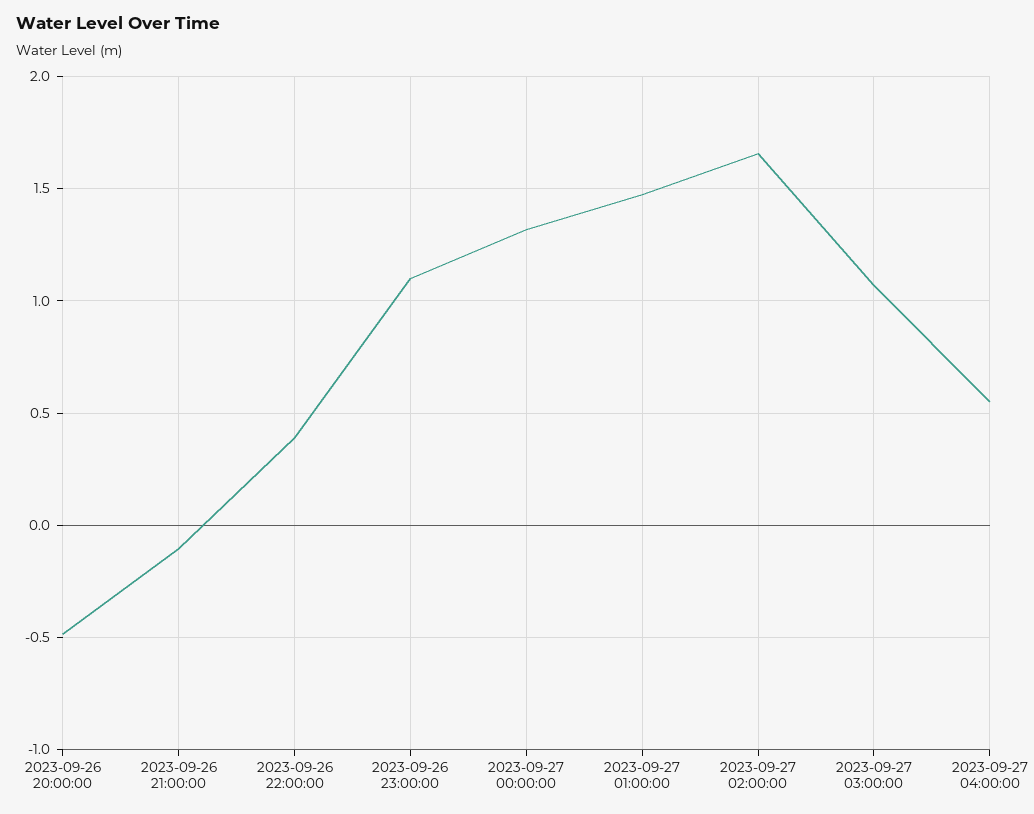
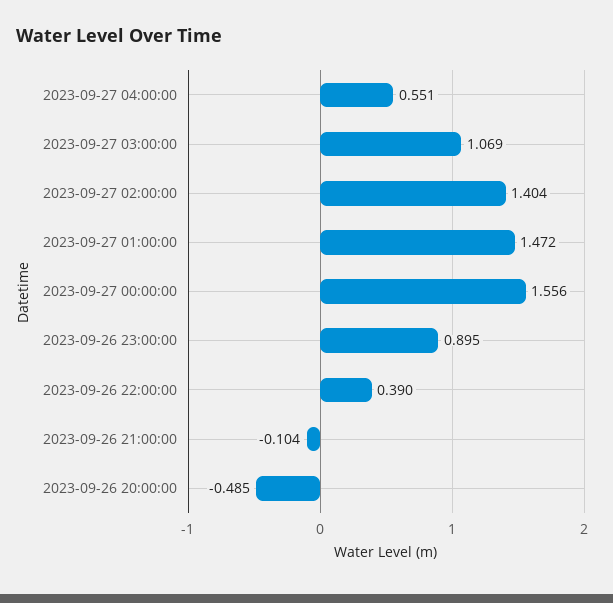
2023-09-26 23:00:00: 1.1 -> 0.895
2023-09-27 00:00:00: 1.3 -> 1.556
2023-09-27 02:00:00: 1.65 -> 1.404

